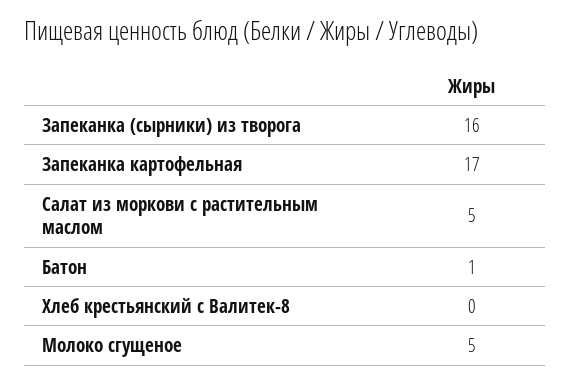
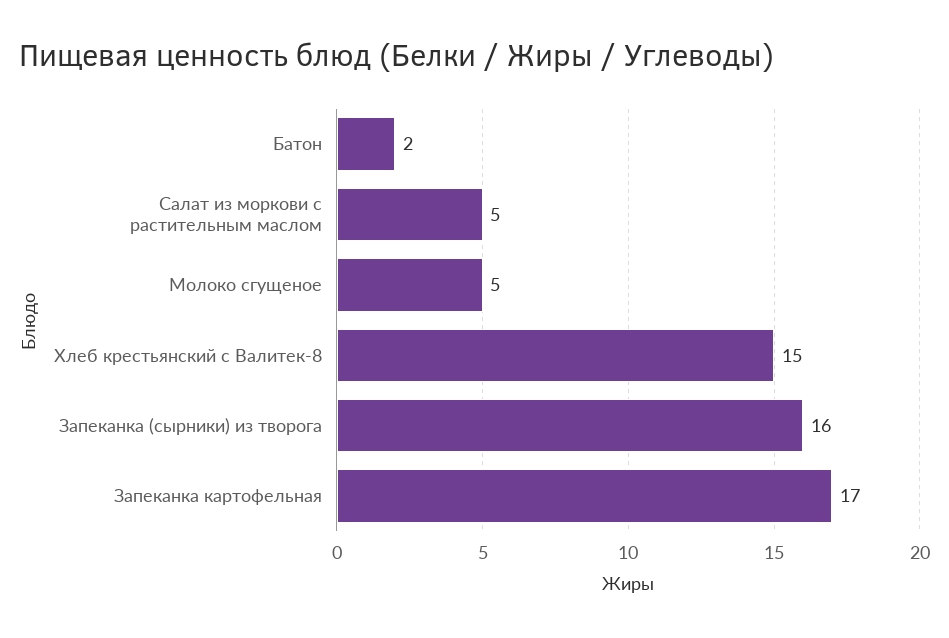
Батон: 1 -> 2
Хлеб крестьянский с Валитек-8: 0 -> 15

